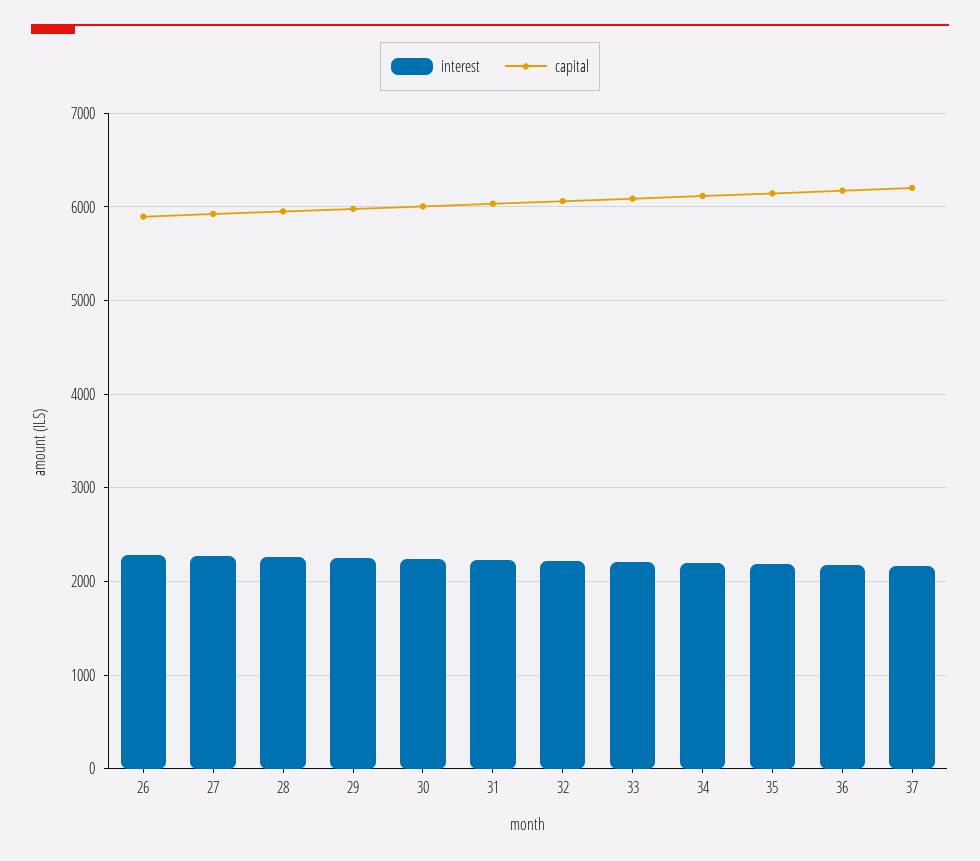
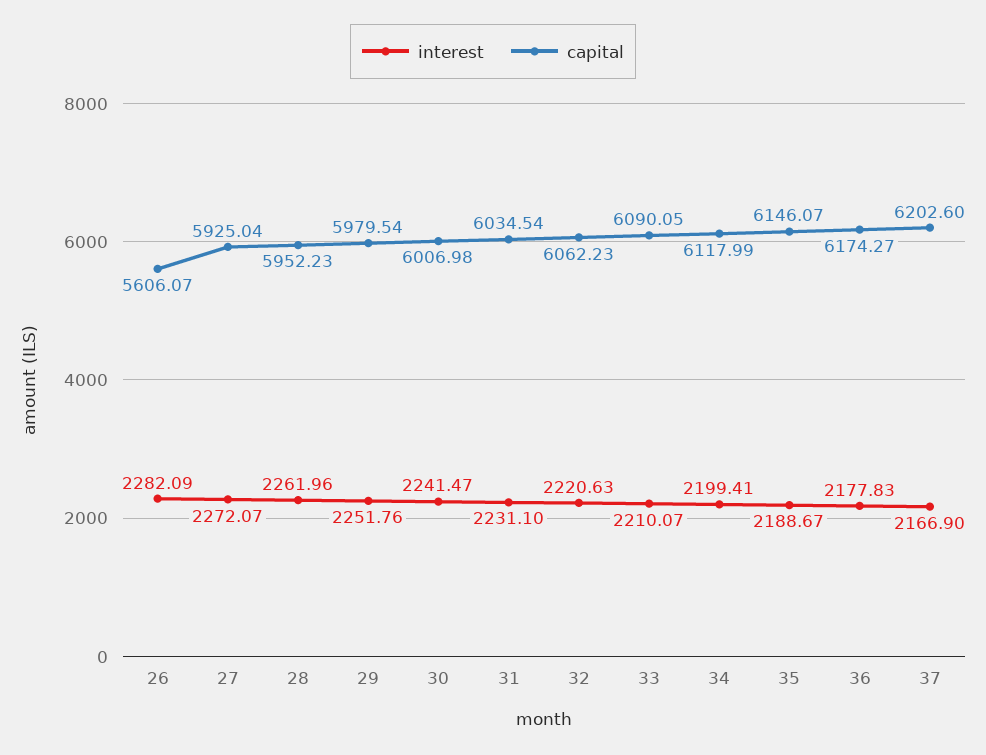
capital, 26: 5900 -> 5606.07

